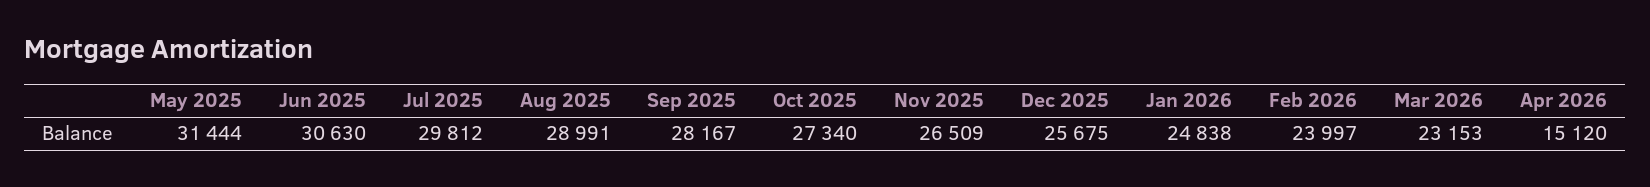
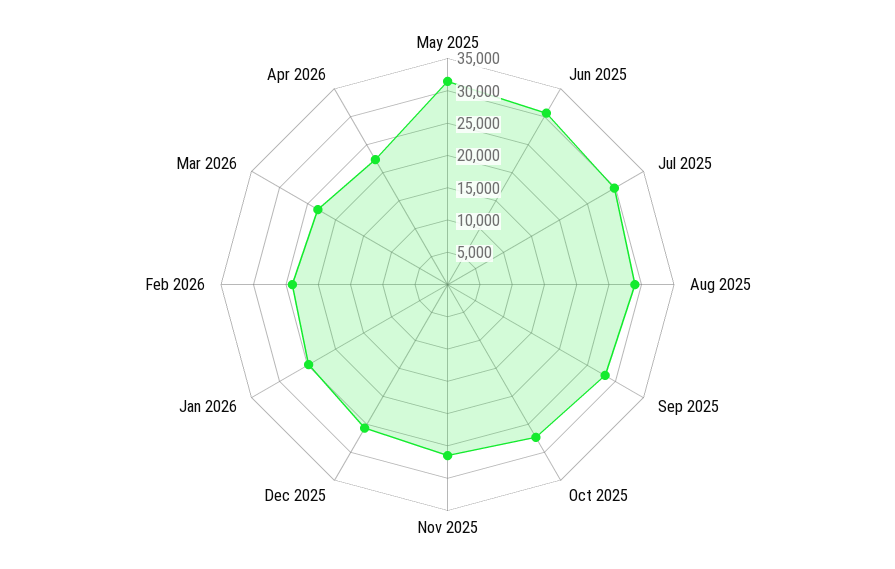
Apr 2026: 15120 -> 22500

